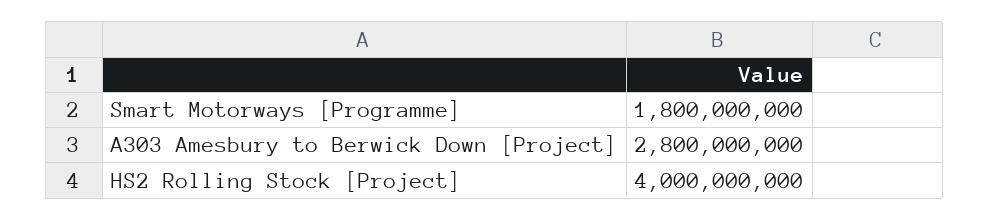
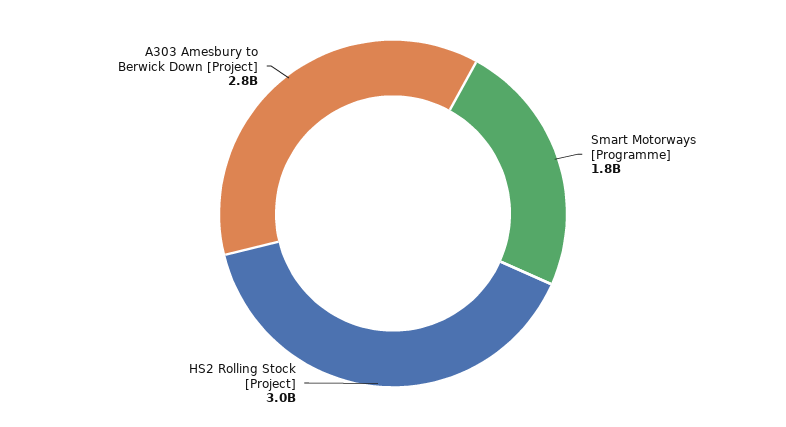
HS2 Rolling Stock [Project]: 4000000000 -> 3000000000

